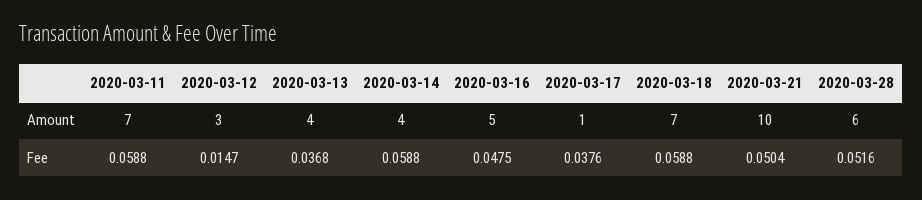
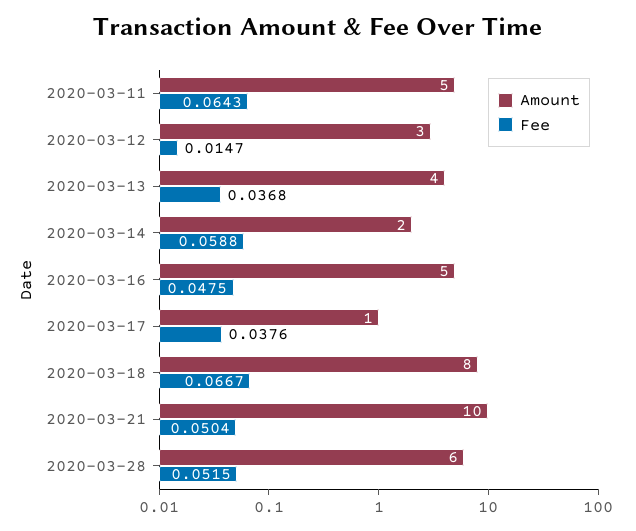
Amount, 2020-03-11: 7 -> 5
Amount, 2020-03-14: 4 -> 2
Amount, 2020-03-18: 7 -> 8
Fee, 2020-03-11: 0.0588 -> 0.0643
Fee, 2020-03-18: 0.0588 -> 0.0667
Fee, 2020-03-28: 0.0516 -> 0.0515

